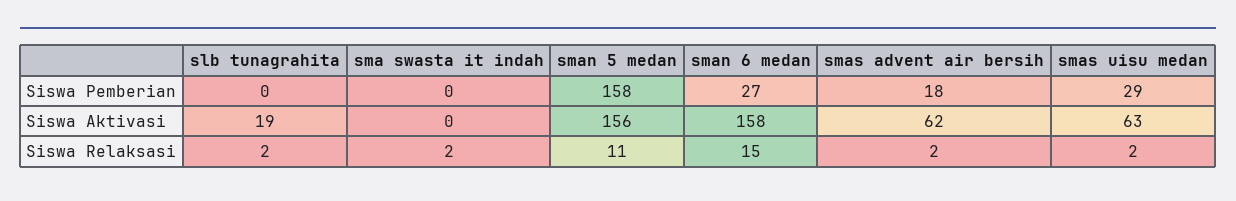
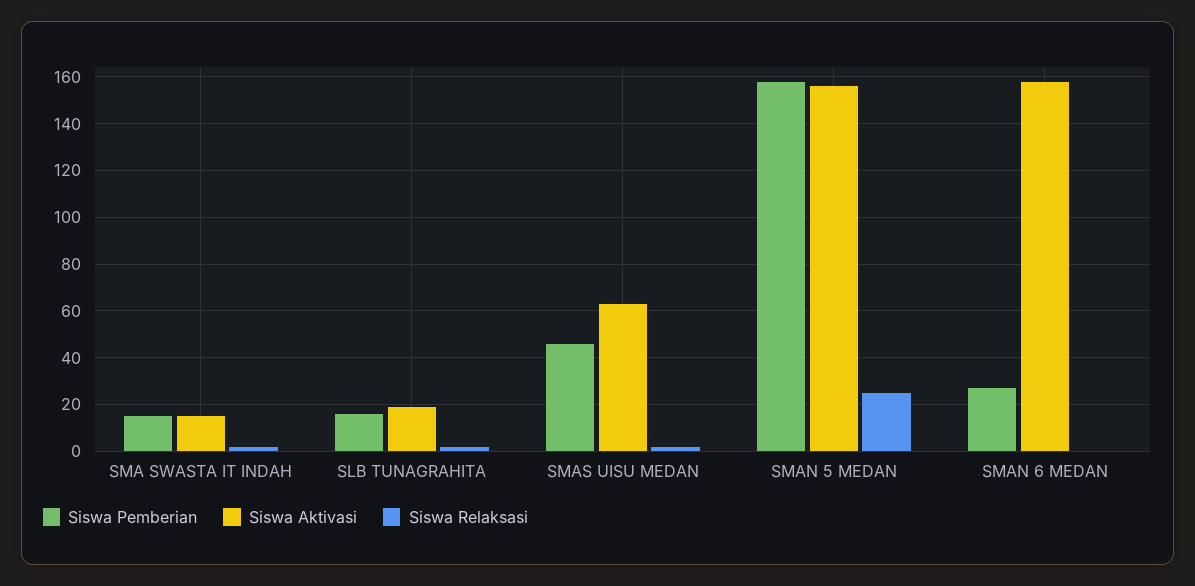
Siswa Pemberian, slb tunagrahita: 0 -> 15
Siswa Pemberian, sma swasta it indah: 0 -> 15
Siswa Pemberian, smas advent air bersih: 18 -> none
Siswa Pemberian, smas uisu medan: 29 -> 45
Siswa Aktivasi, sma swasta it indah: 0 -> 15
Siswa Aktivasi, smas advent air bersih: 62 -> none
Siswa Relaksasi, sman 5 medan: 11 -> 25
Siswa Relaksasi, sman 6 medan: 15 -> 0
Siswa Relaksasi, smas advent air bersih: 2 -> none

